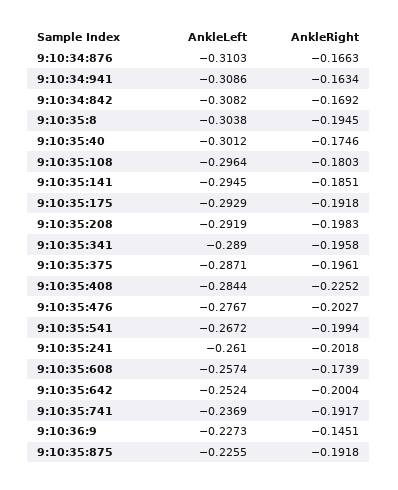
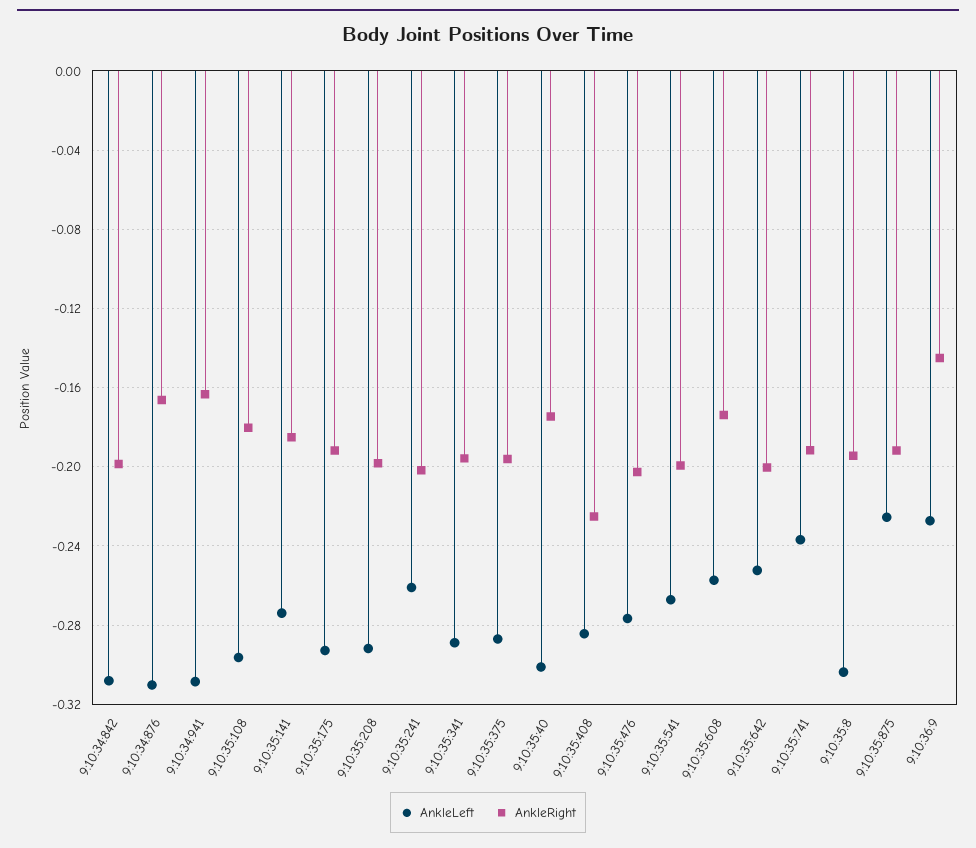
AnkleRight, 9:10:34:842: -0.1692 -> -0.2
AnkleLeft, 9:10:35:141: -0.2945 -> -0.275

